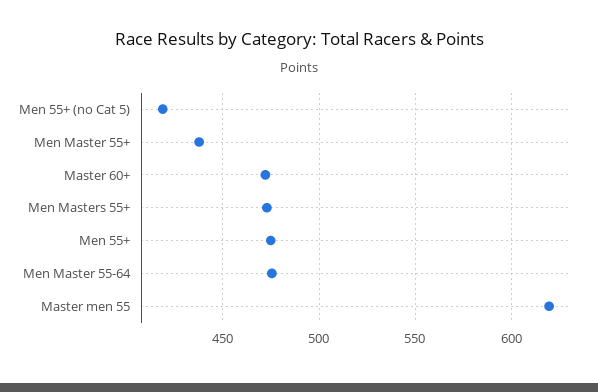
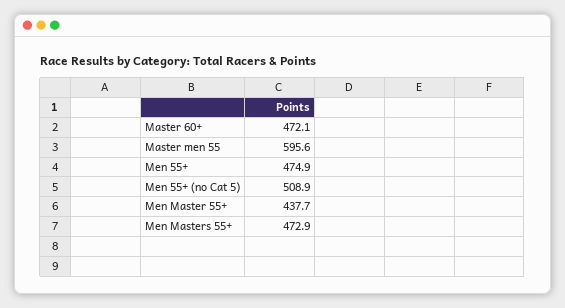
Men 55+ (no Cat 5): 420 -> 508.9
Men Master 55-64: 475 -> none
Master men 55: 620 -> 595.6

